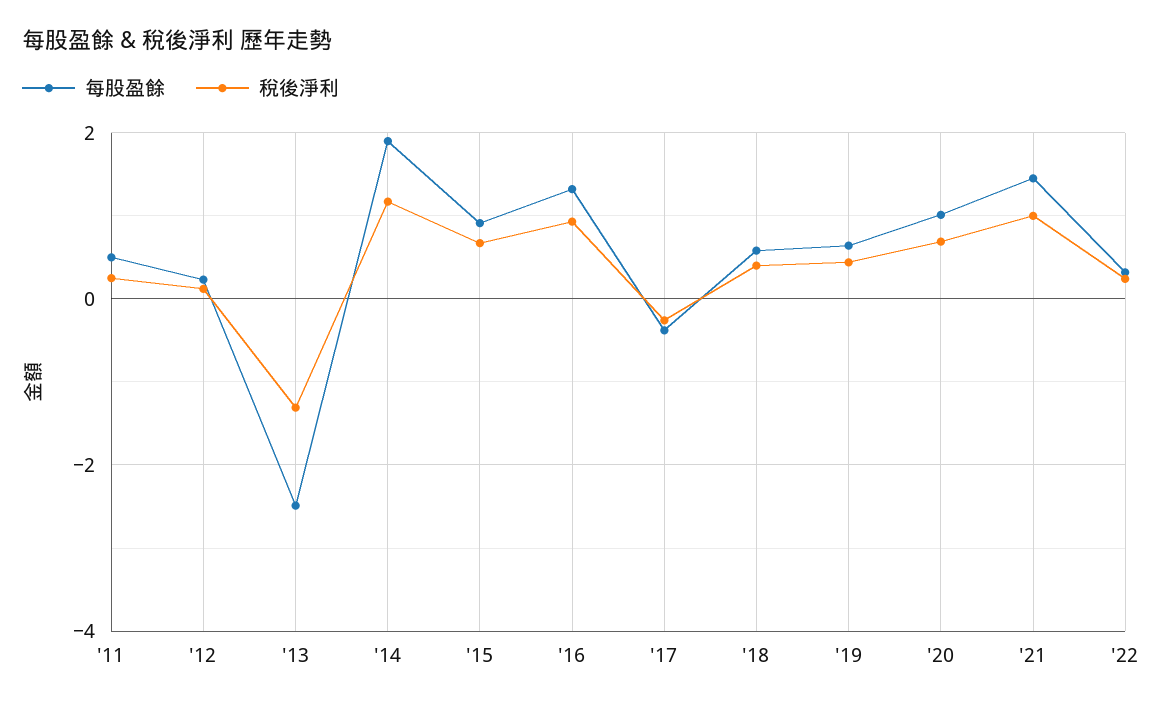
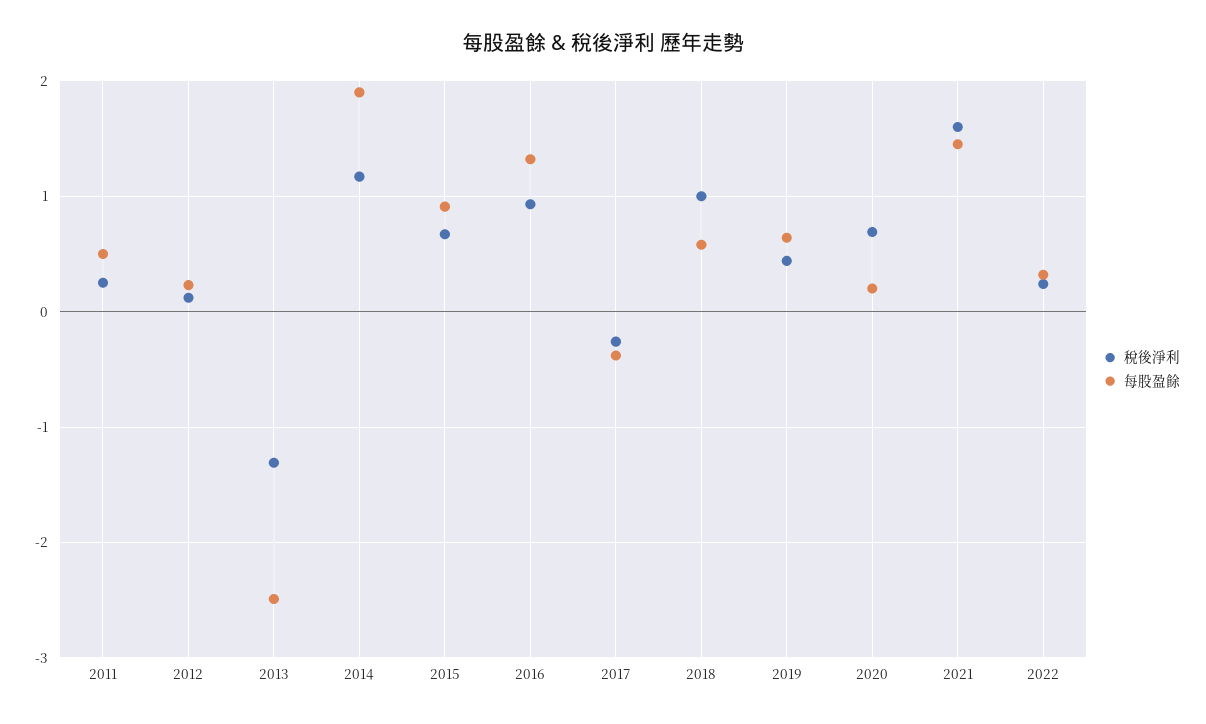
稅後淨利, '18: 0.4 -> 1
每股盈餘, '20: 1 -> 0.2
稅後淨利, '21: 1 -> 1.6

